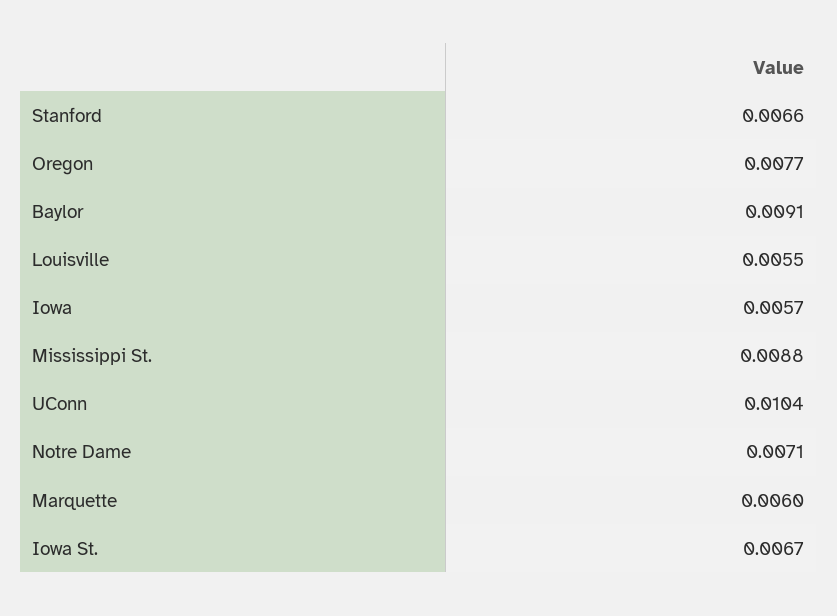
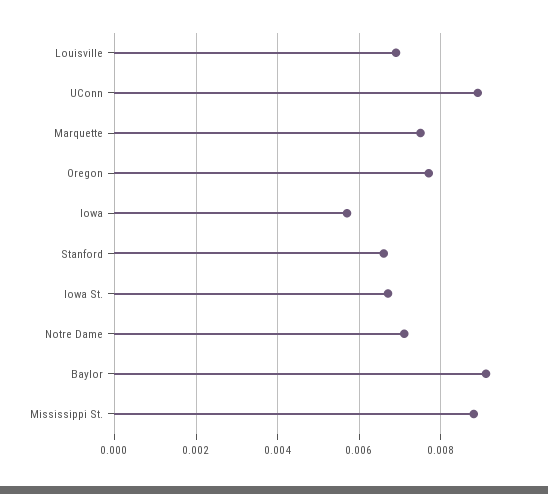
Louisville: 0.0055 -> 0.007
UConn: 0.0104 -> 0.009
Marquette: 0.006 -> 0.0075

